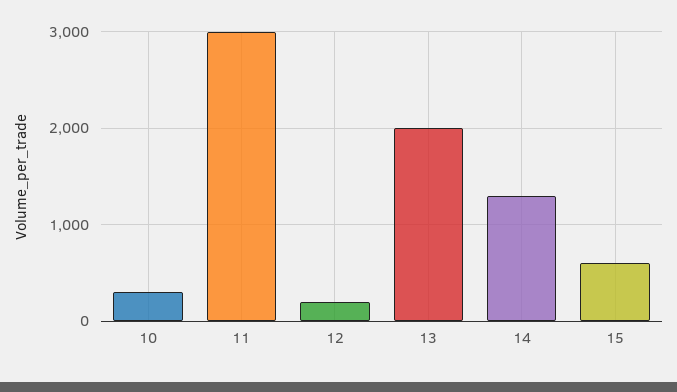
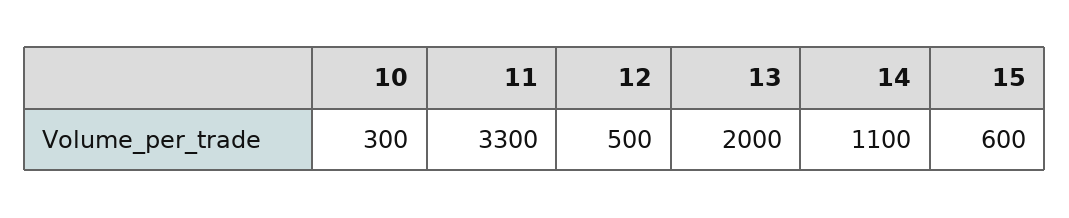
11: 3000 -> 3300
12: 200 -> 500
14: 1300 -> 1100

